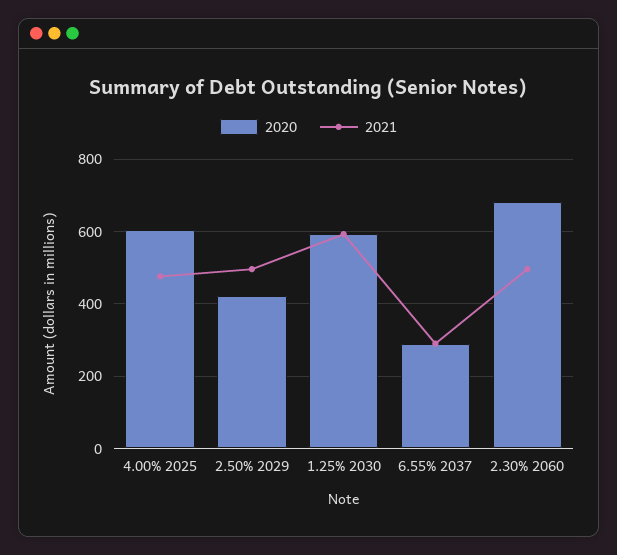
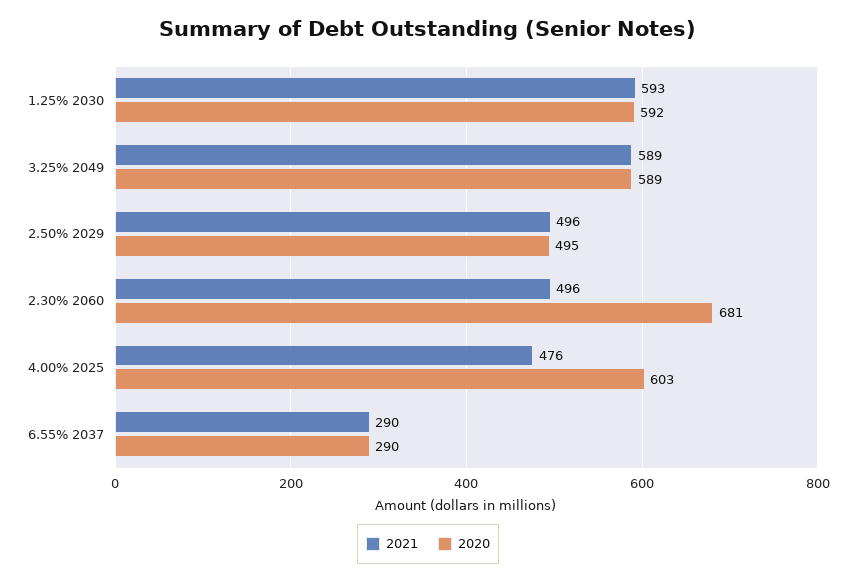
2020, 2.50% 2029: 420 -> 495
2021, 3.25% 2049: none -> 589
2020, 3.25% 2049: none -> 589

